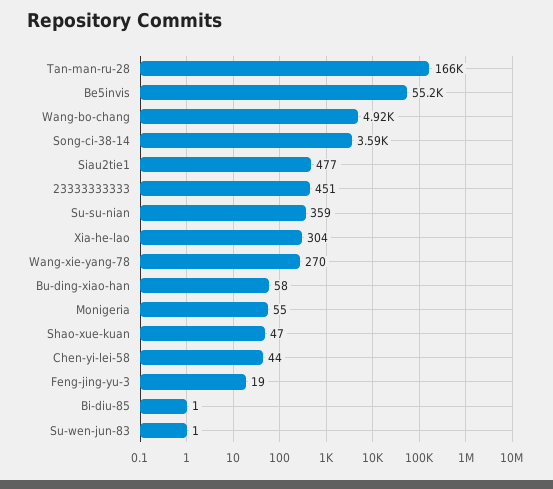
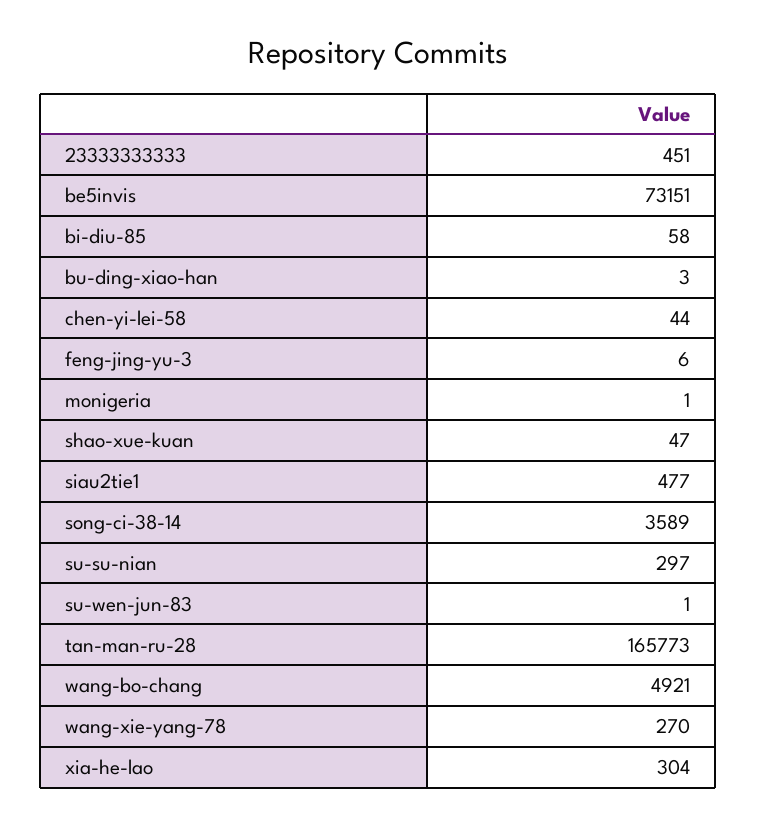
Be5invis: 55200 -> 73151
Su-su-nian: 359 -> 297
Bu-ding-xiao-han: 58 -> 3
Monigeria: 55 -> 1
Feng-jing-yu-3: 19 -> 6
Bi-diu-85: 1 -> 58

